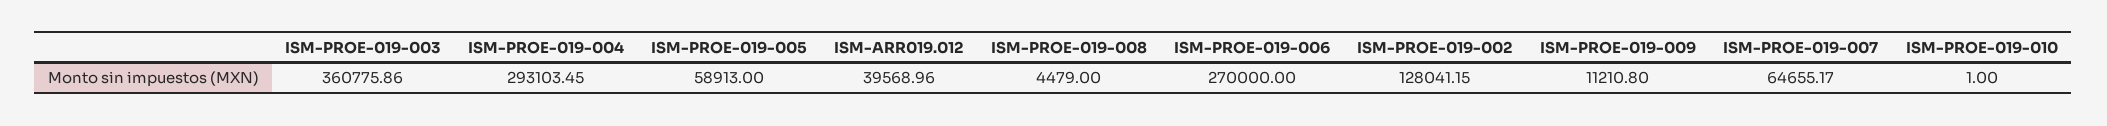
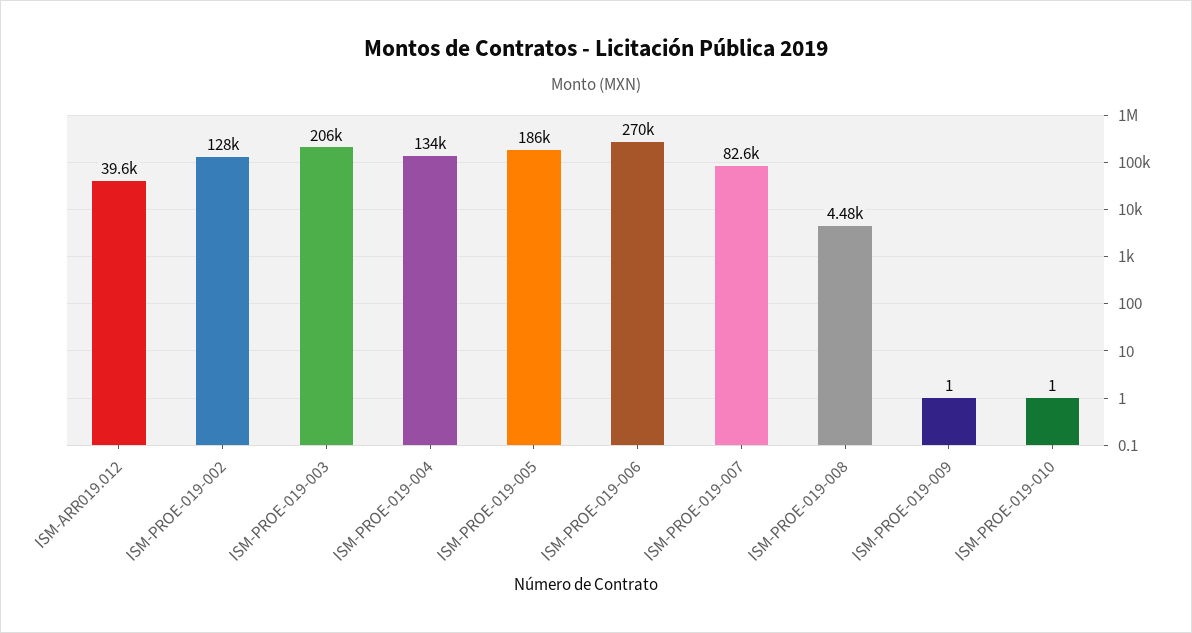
ISM-PROE-019-003: 360775.86 -> 206000
ISM-PROE-019-004: 293103.45 -> 134000
ISM-PROE-019-005: 58913 -> 186000
ISM-PROE-019-009: 11210.8 -> 1
ISM-PROE-019-007: 64655.17 -> 82600

